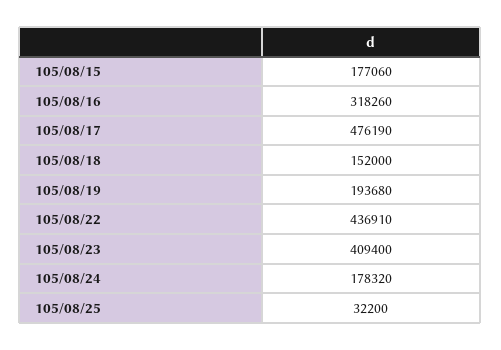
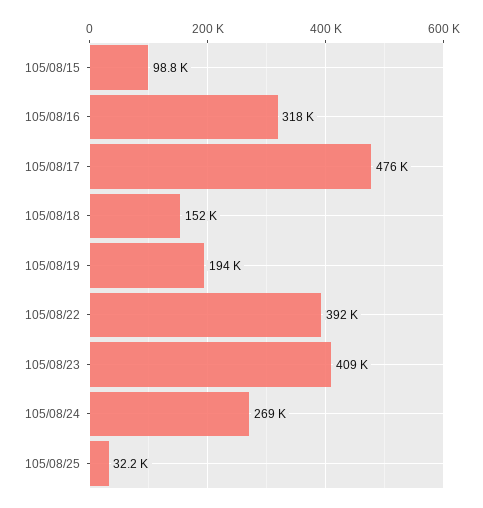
105/08/15: 177060 -> 98800
105/08/22: 436910 -> 392000
105/08/24: 178320 -> 269000

